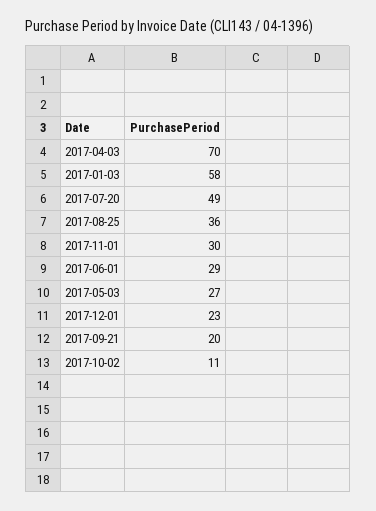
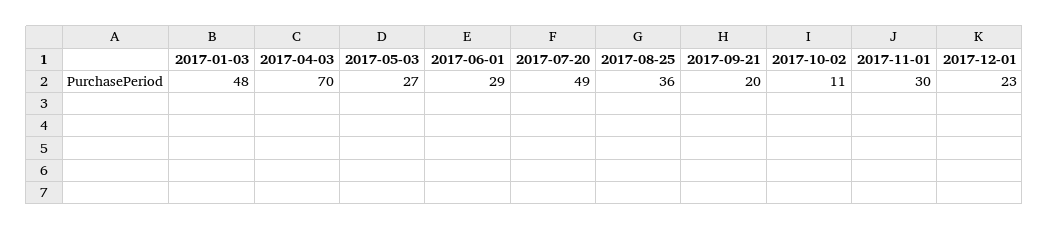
2017-01-03: 58 -> 48

